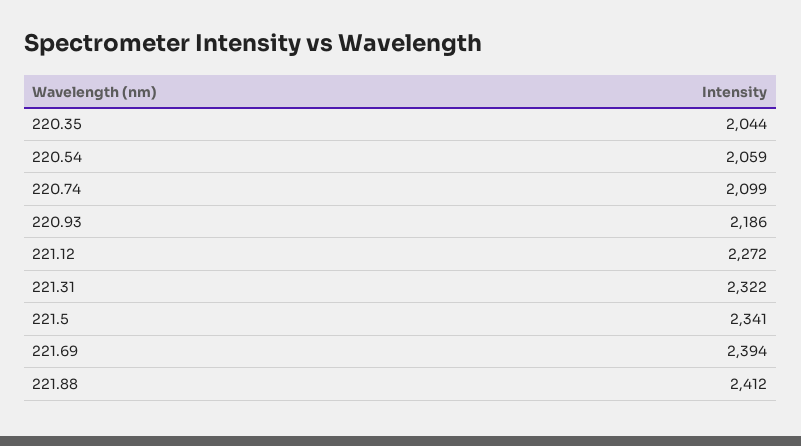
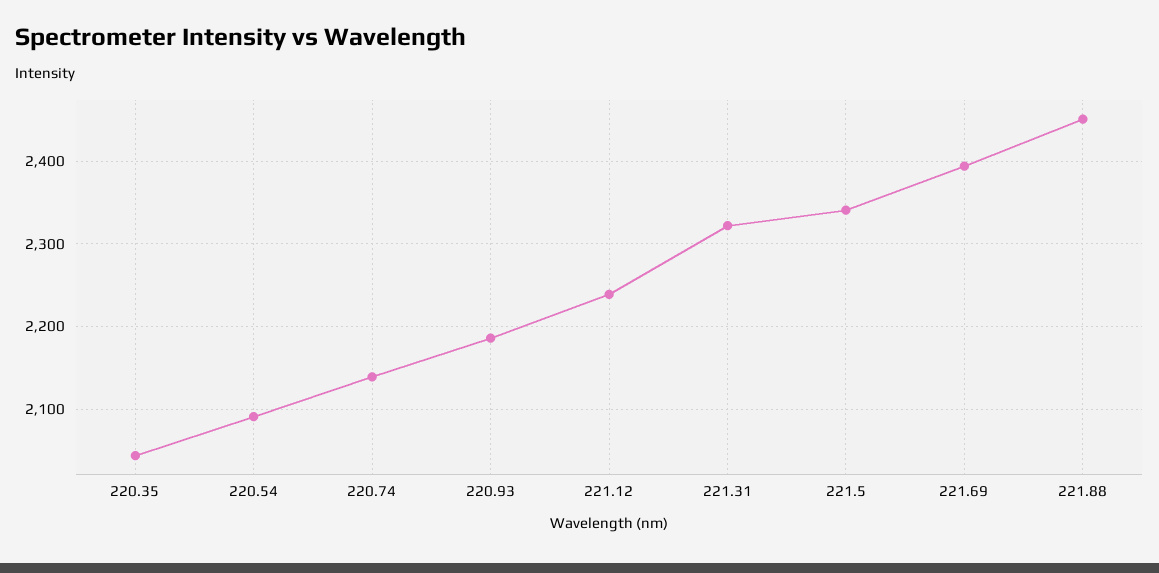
220.54: 2059 -> 2090
220.74: 2099 -> 2140
221.12: 2272 -> 2240
221.88: 2412 -> 2450

